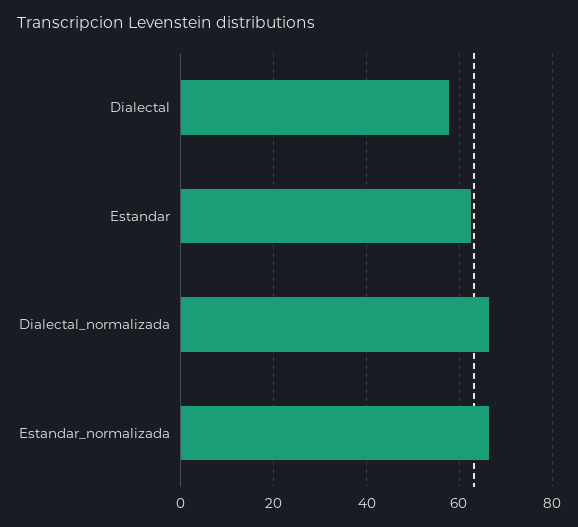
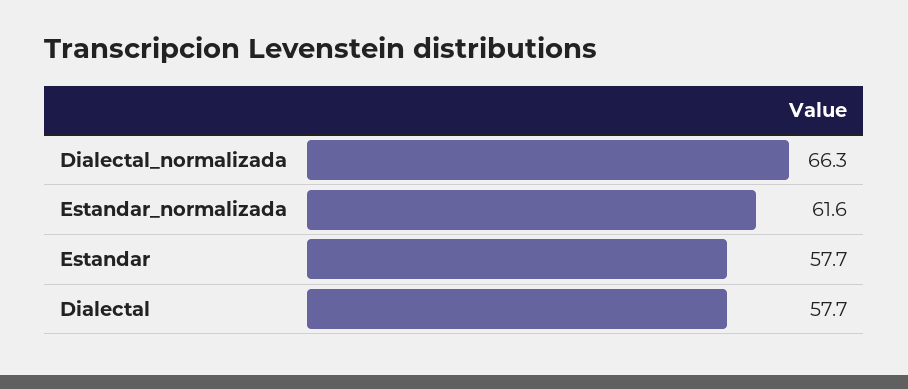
Estandar: 62 -> 57.7
Estandar_normalizada: 66 -> 61.6

